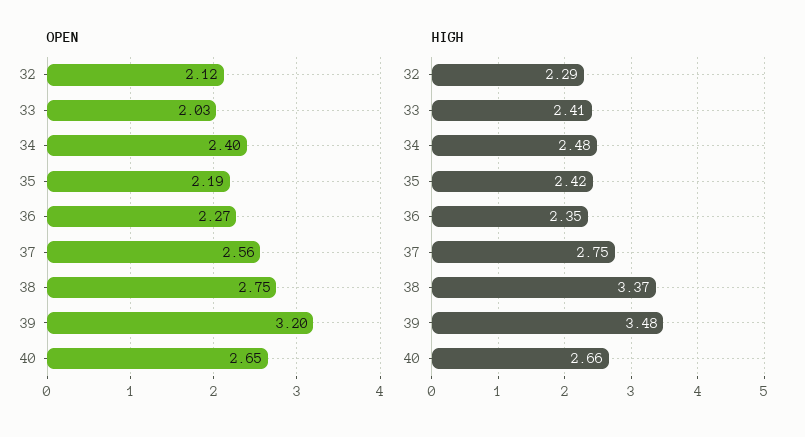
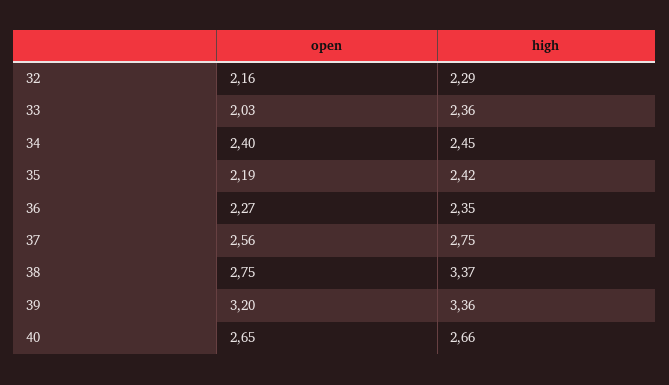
OPEN, 32: 2.12 -> 2.16
HIGH, 33: 2.41 -> 2.36
HIGH, 34: 2.48 -> 2.45
HIGH, 39: 3.48 -> 3.36

